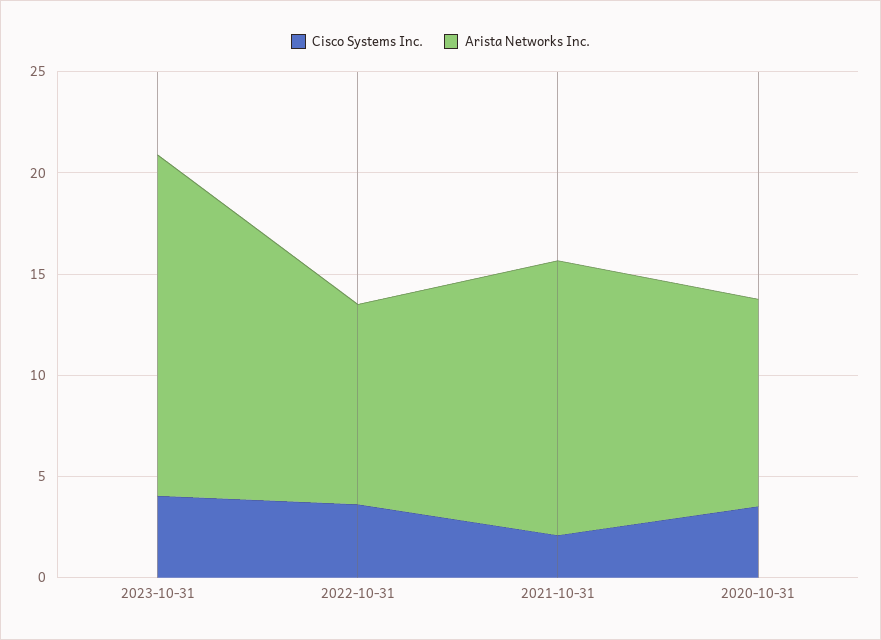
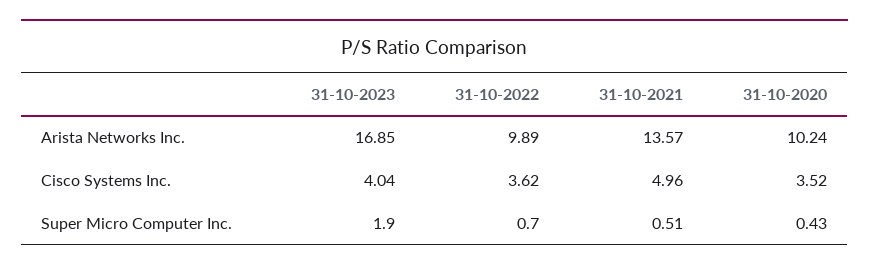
Cisco Systems Inc., 2021-10-31: 2 -> 4.96
Super Micro Computer Inc., 2023-10-31: none -> 1.9
Super Micro Computer Inc., 2022-10-31: none -> 0.7
Super Micro Computer Inc., 2021-10-31: none -> 0.51
Super Micro Computer Inc., 2020-10-31: none -> 0.43

